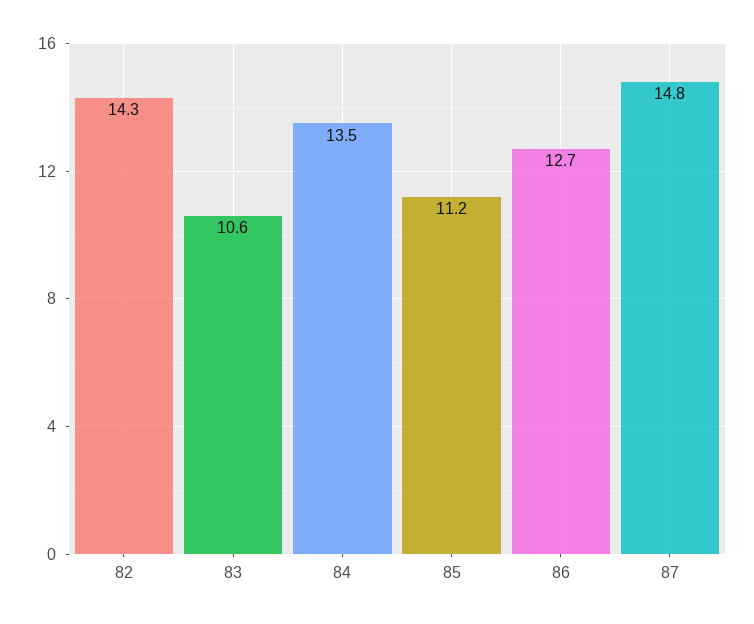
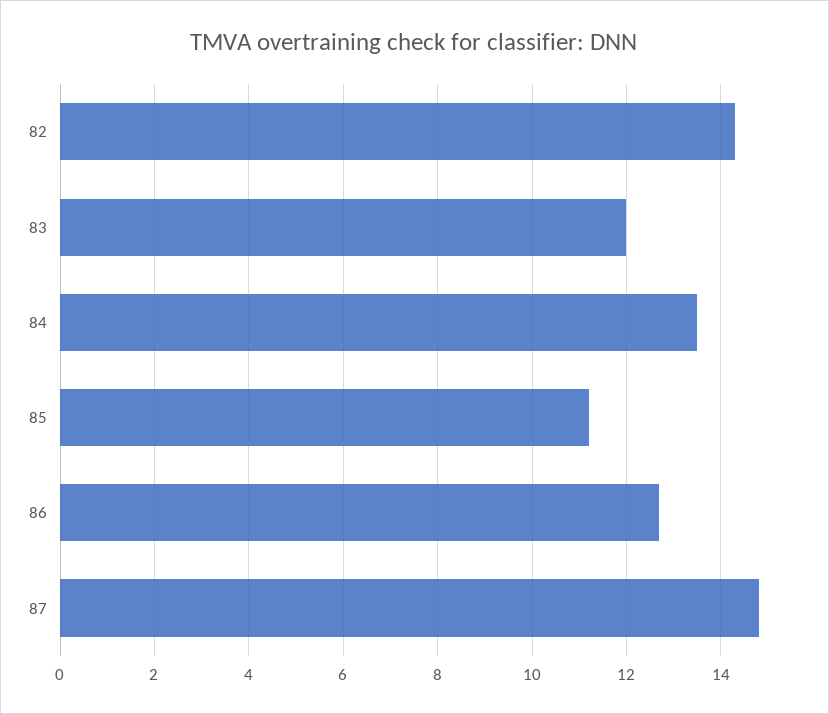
83: 10.6 -> 12

